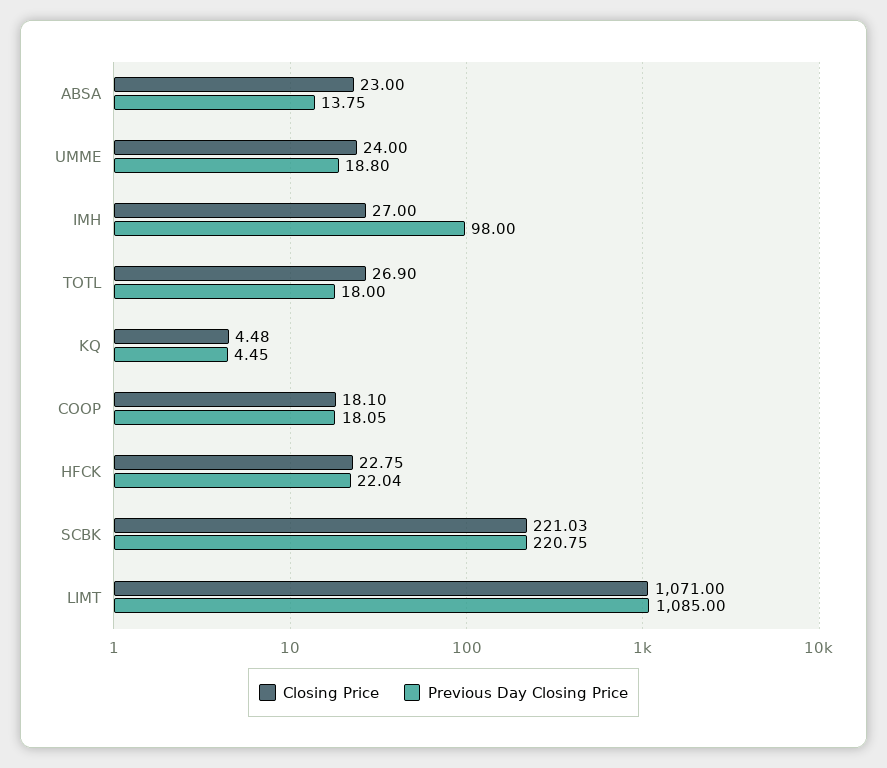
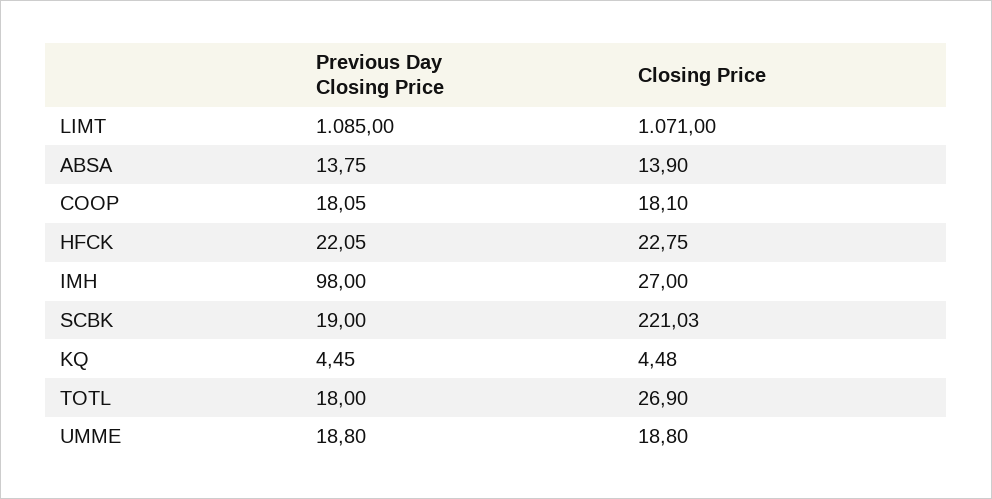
Closing Price, ABSA: 23 -> 13.9
Closing Price, UMME: 24 -> 18.8
Previous Day Closing Price, HFCK: 22.04 -> 22.05
Previous Day Closing Price, SCBK: 220.75 -> 19

